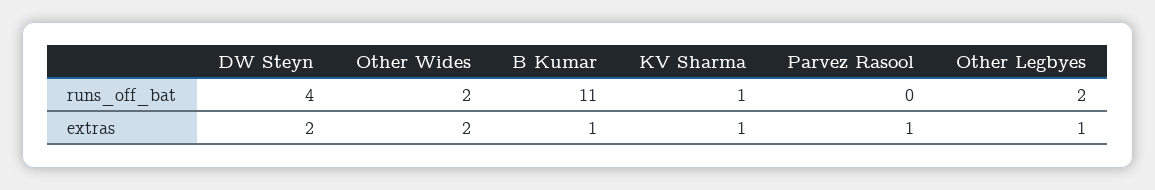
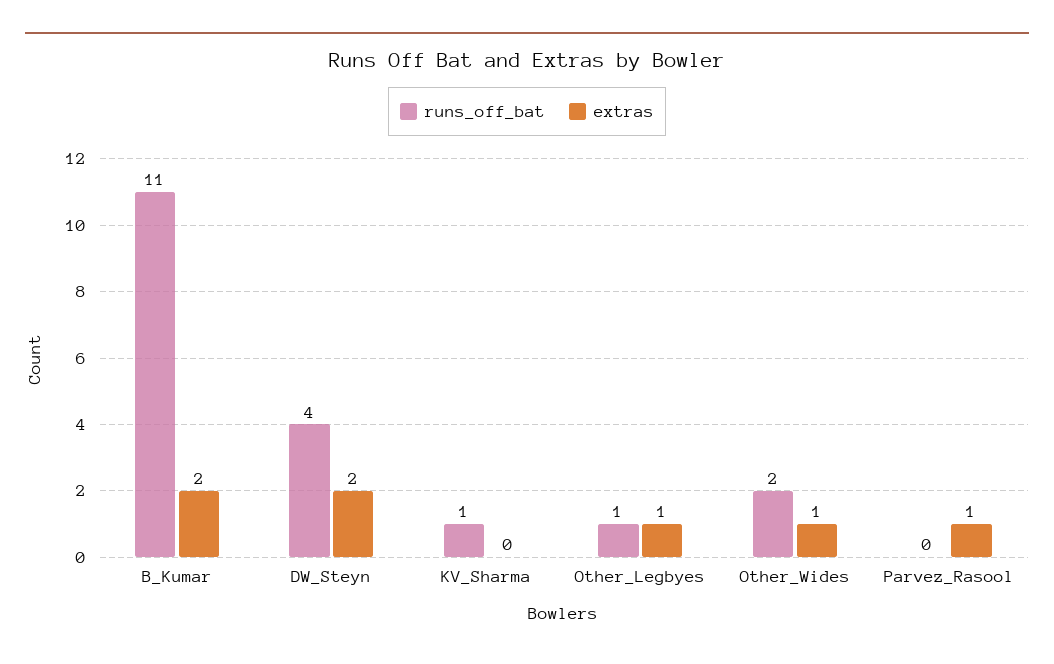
runs_off_bat, Other Legbyes: 2 -> 1
extras, Other Wides: 2 -> 1
extras, B Kumar: 1 -> 2
extras, KV Sharma: 1 -> 0

